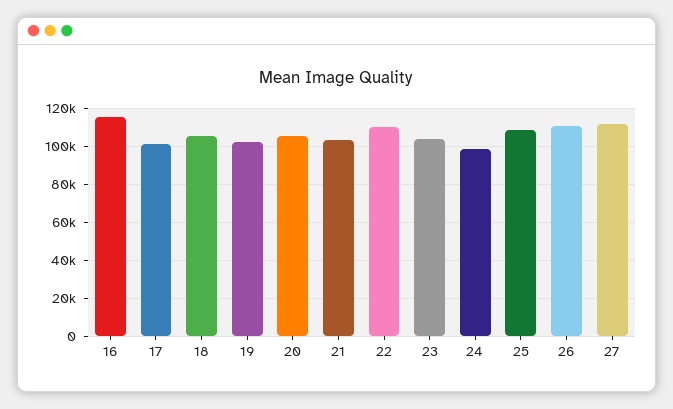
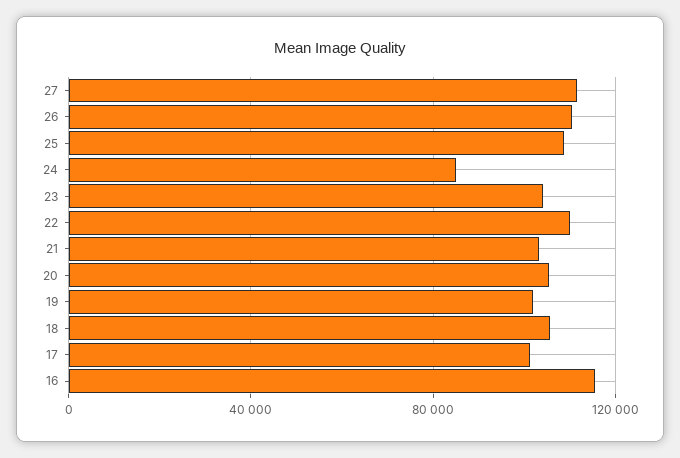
24: 100000 -> 85000

